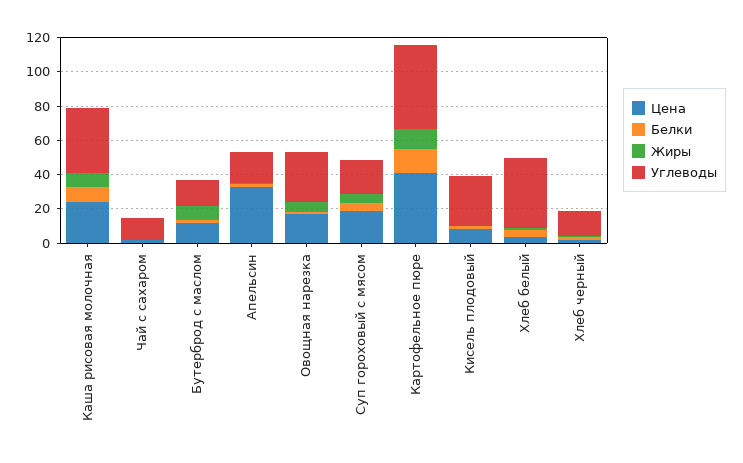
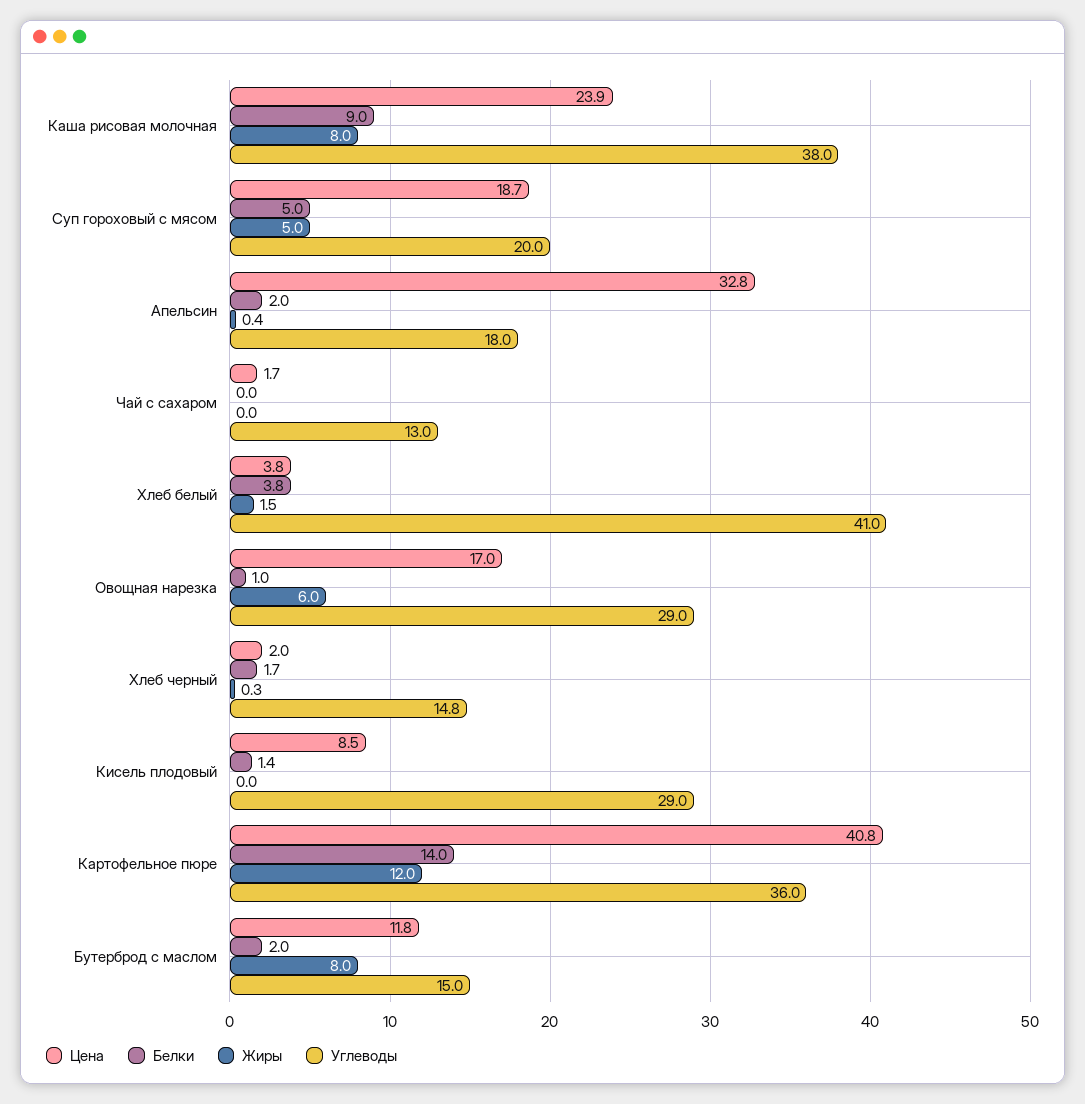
Углеводы, Картофельное пюре: 50 -> 36

